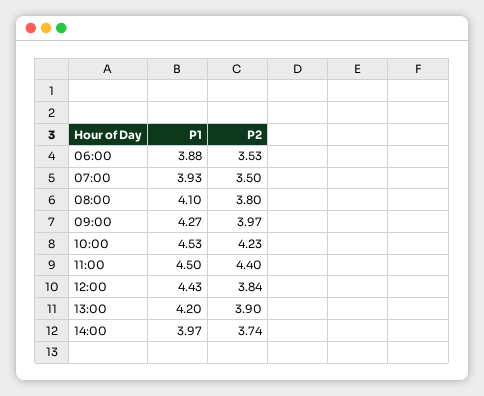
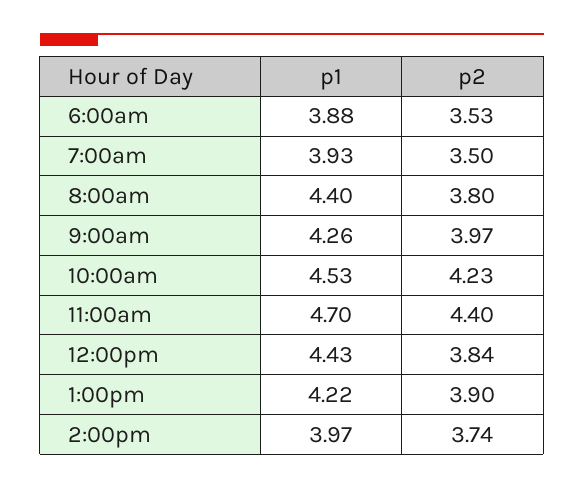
P1, 08:00: 4.1 -> 4.4
P1, 09:00: 4.27 -> 4.26
P1, 11:00: 4.5 -> 4.7
P1, 13:00: 4.2 -> 4.22

